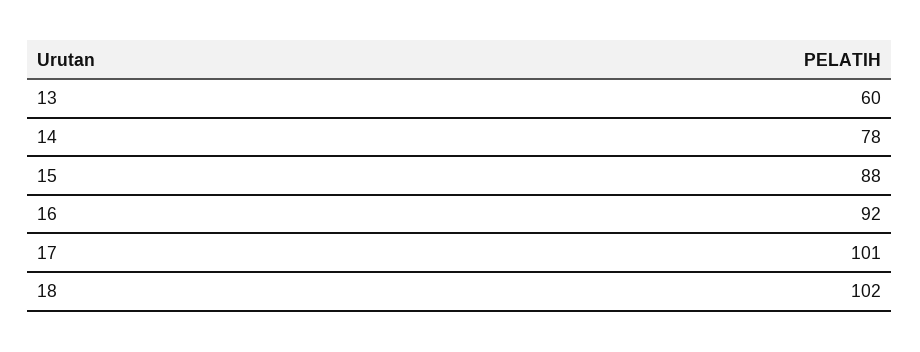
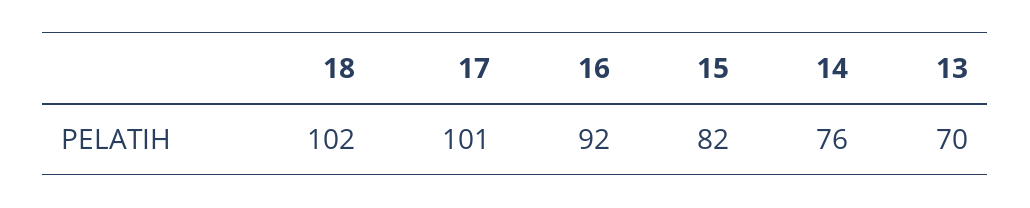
13: 60 -> 70
14: 78 -> 76
15: 88 -> 82

